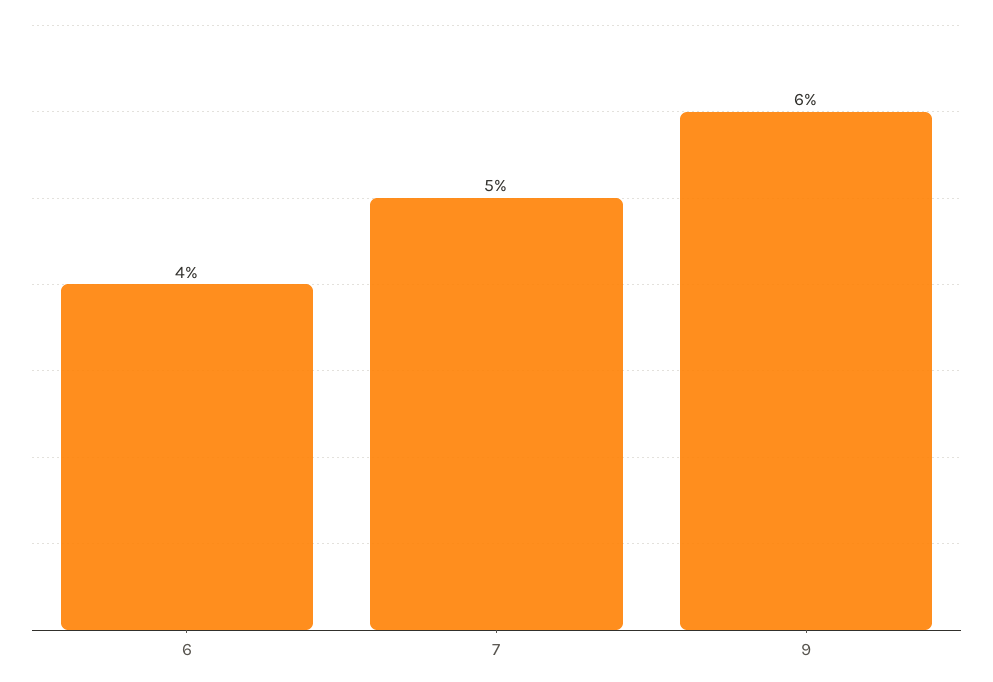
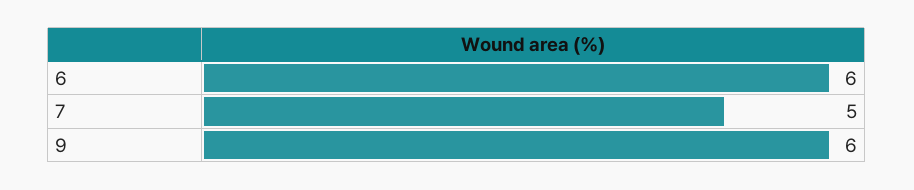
6: 4 -> 6

